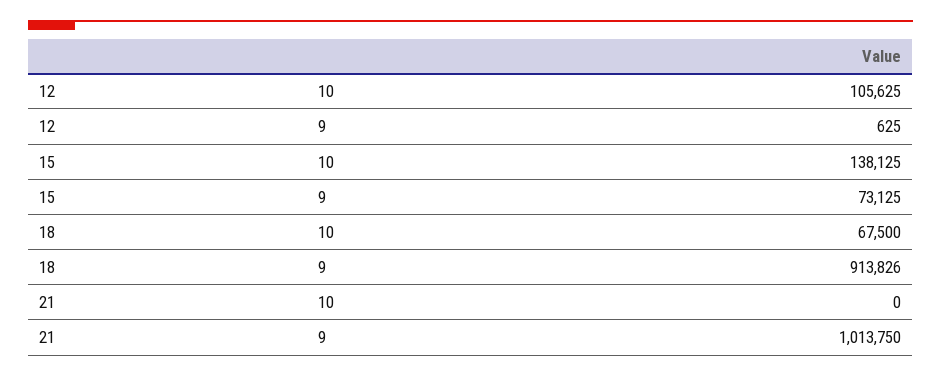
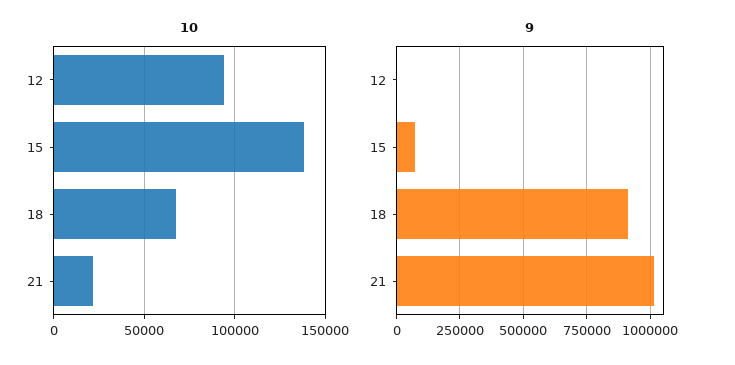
10, 12: 105625 -> 95000
10, 21: 0 -> 20000

